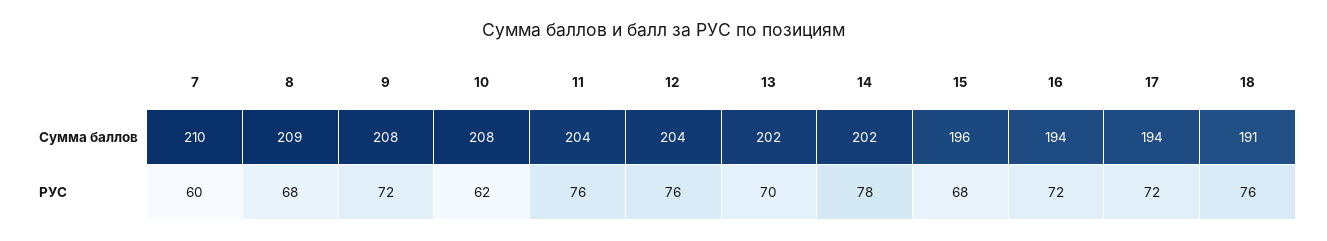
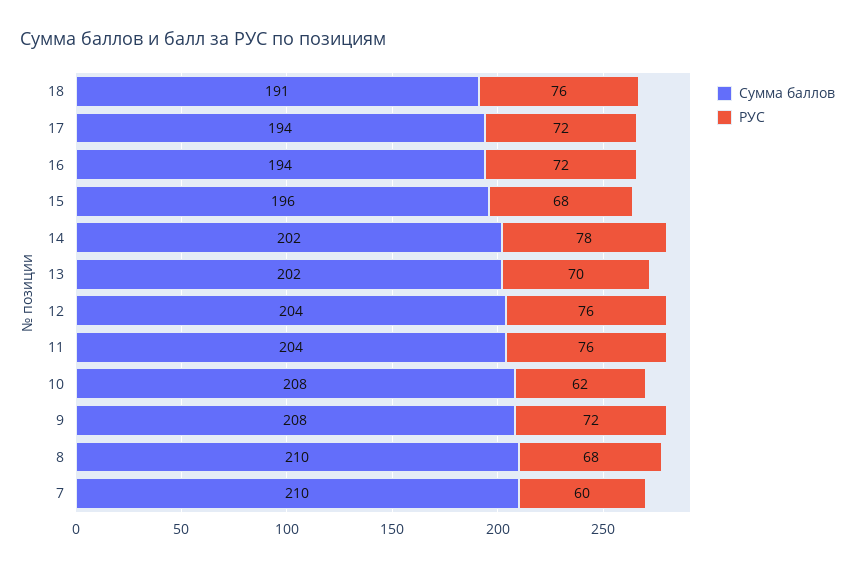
Сумма баллов, 8: 209 -> 210

